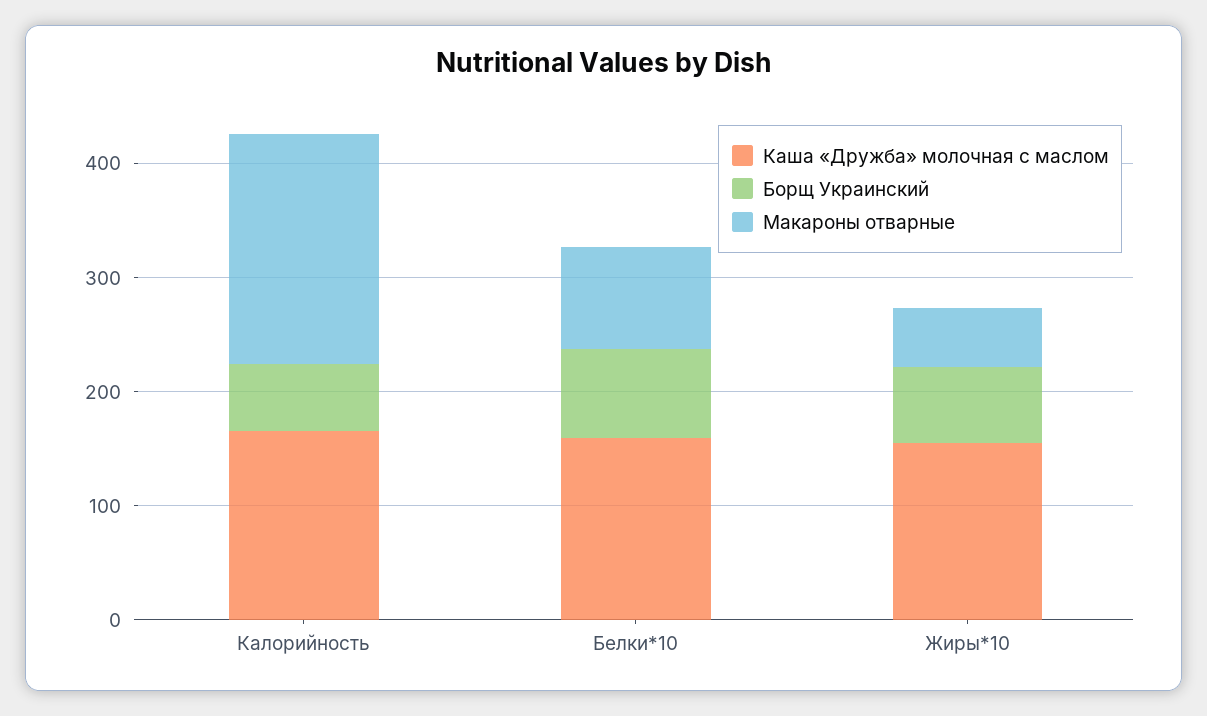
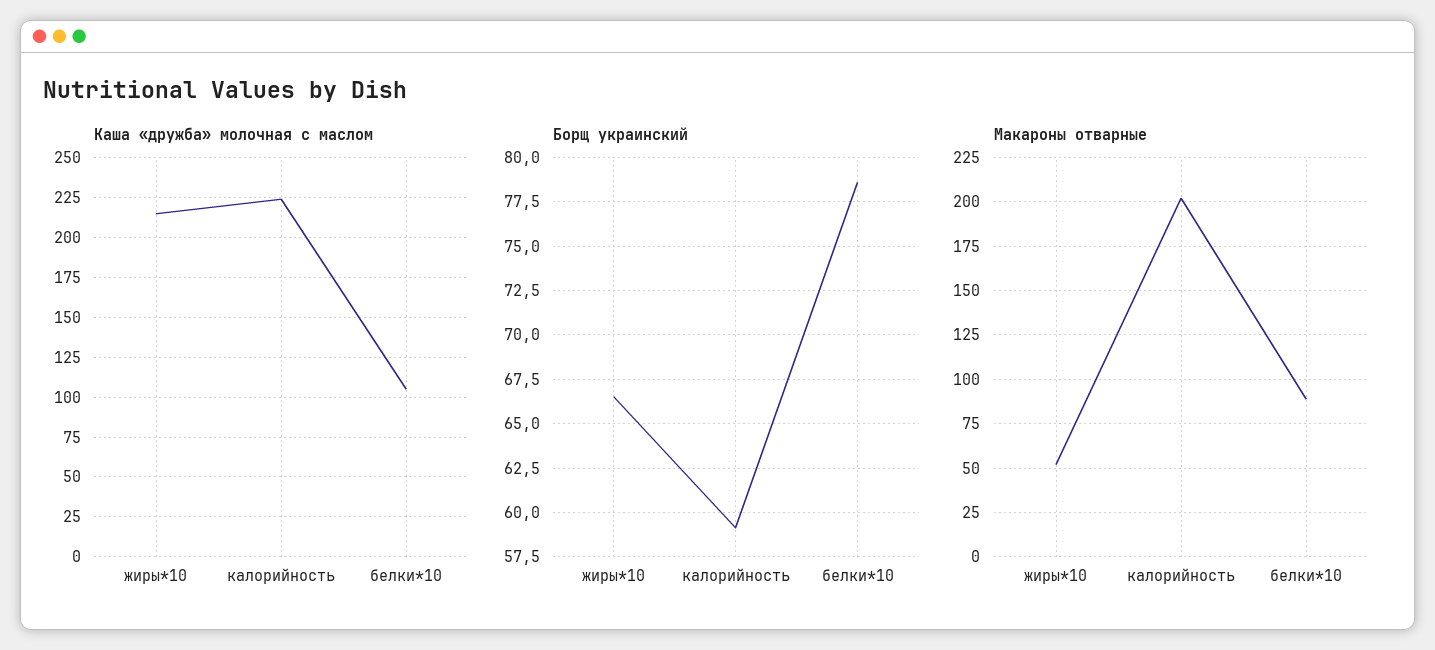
Каша «Дружба» молочная с маслом, Калорийность: 160 -> 225
Каша «Дружба» молочная с маслом, Белки*10: 160 -> 105
Каша «Дружба» молочная с маслом, Жиры*10: 160 -> 215

